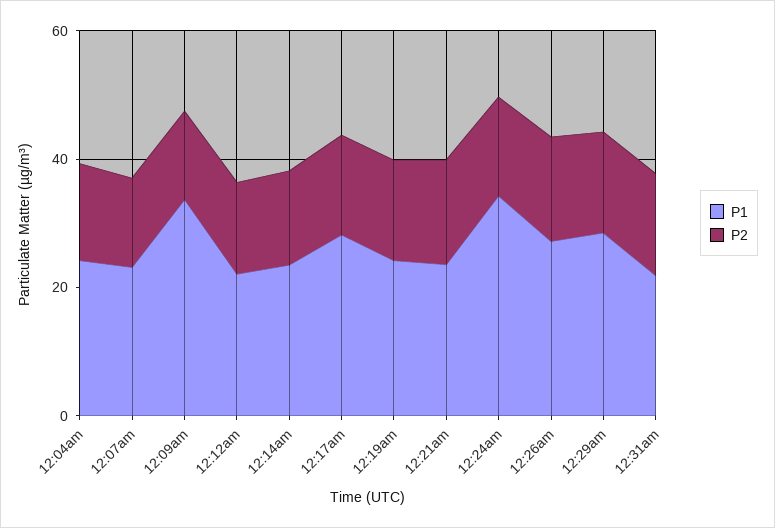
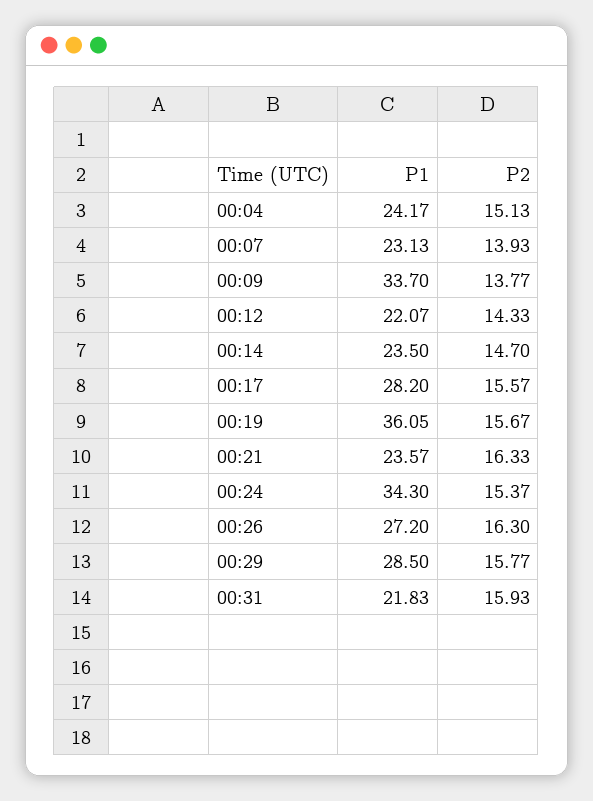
P1, 12:19am: 25 -> 36.05

